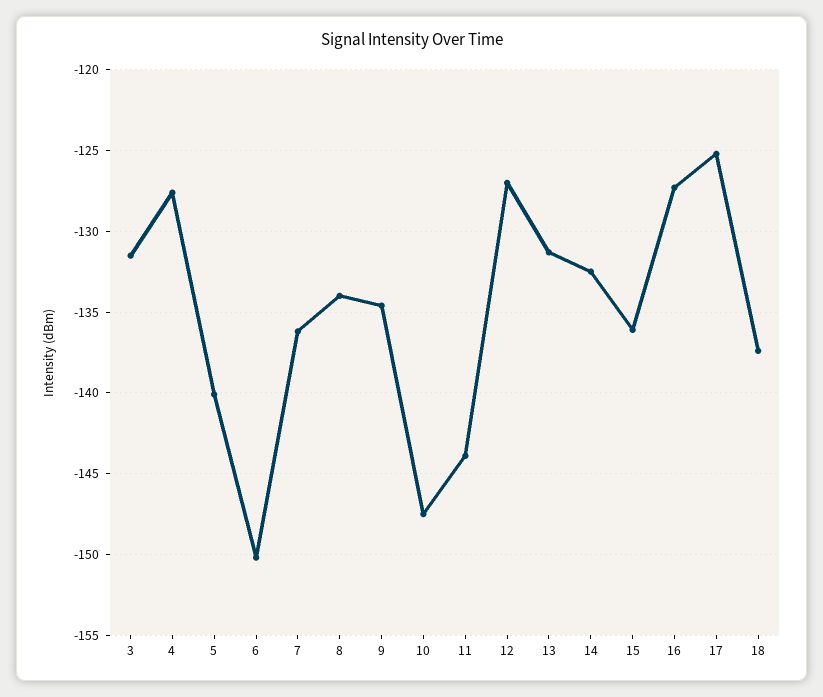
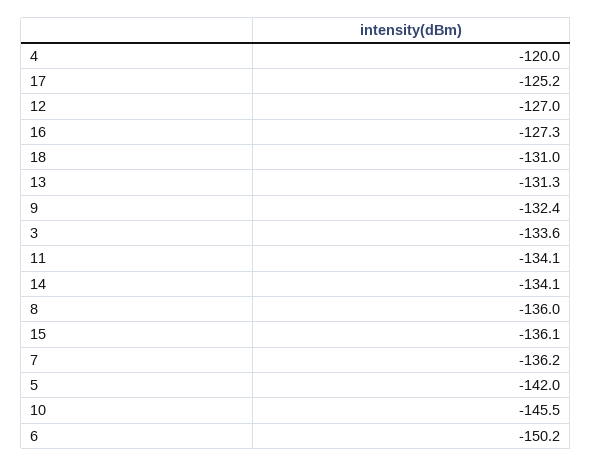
3: -131.5 -> -133.6
4: -127.5 -> -120
5: -140 -> -142
8: -134 -> -136
9: -134.5 -> -132.4
10: -147.5 -> -145.5
11: -144 -> -134.1
14: -132.5 -> -134.1
18: -137.5 -> -131

